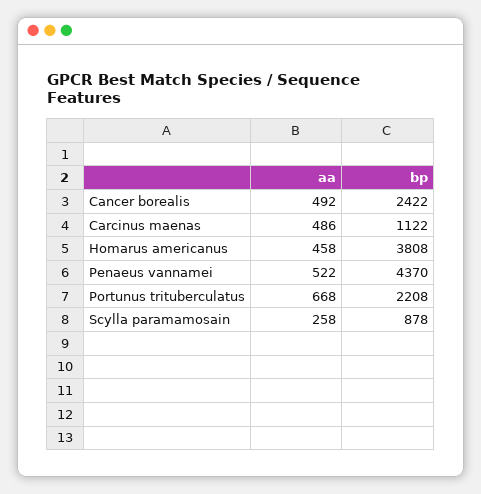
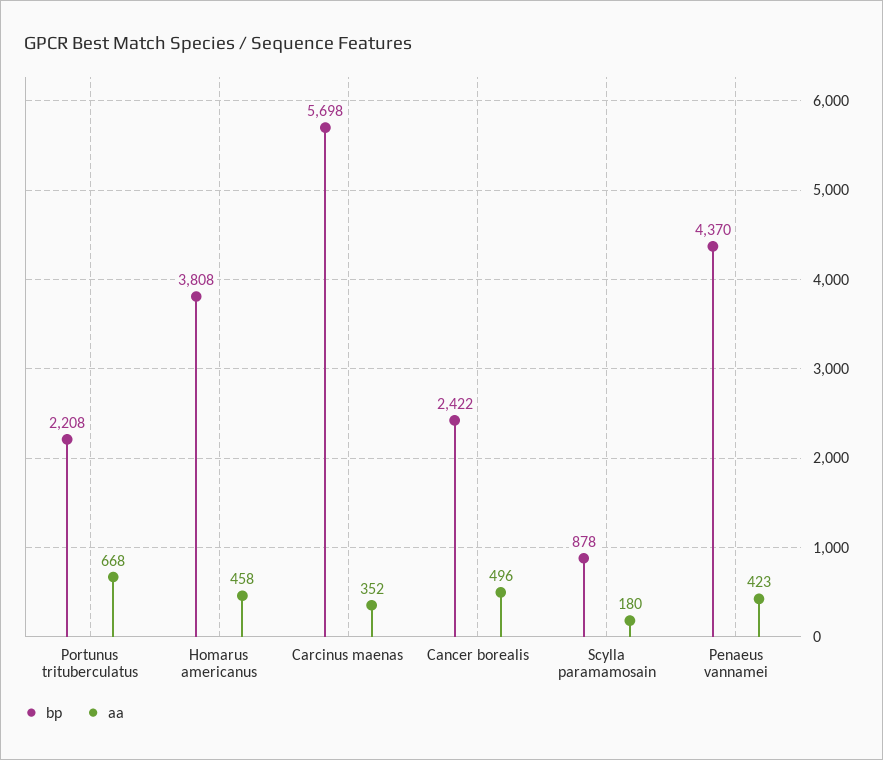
aa, Cancer borealis: 492 -> 496
aa, Carcinus maenas: 486 -> 352
bp, Carcinus maenas: 1122 -> 5698
aa, Penaeus vannamei: 522 -> 423
aa, Scylla paramamosain: 258 -> 180

